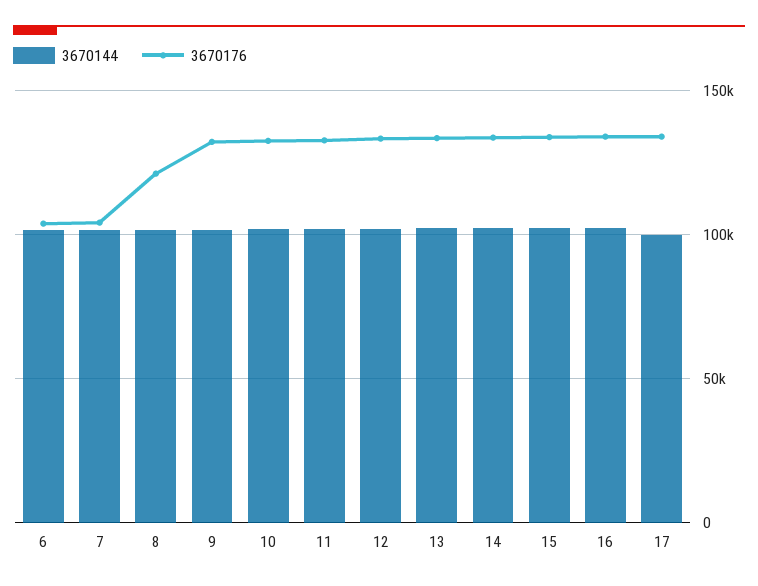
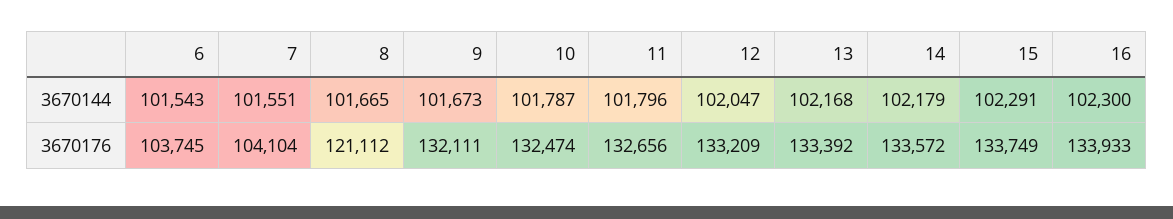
3670144, 17: 100000 -> none
3670176, 17: 135000 -> none

